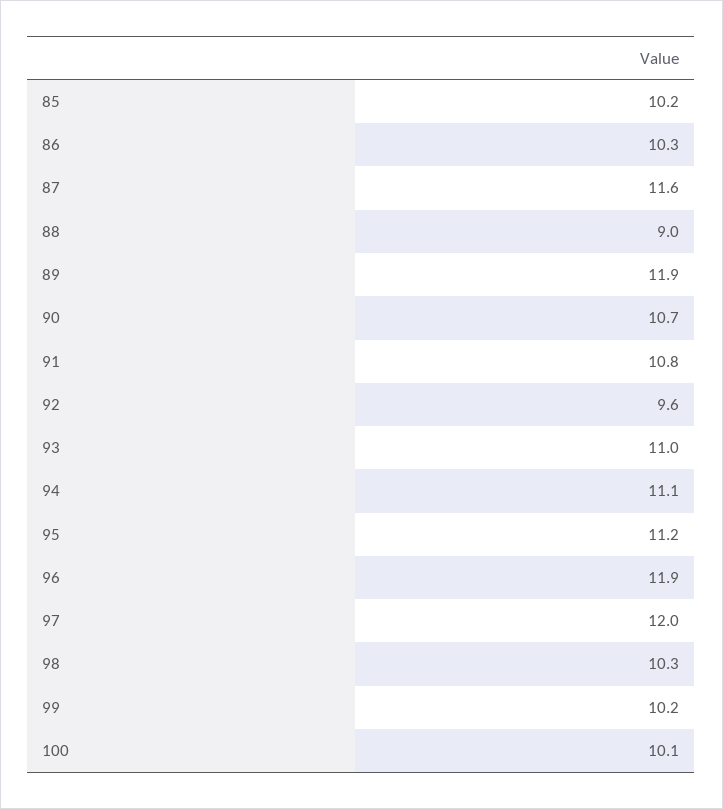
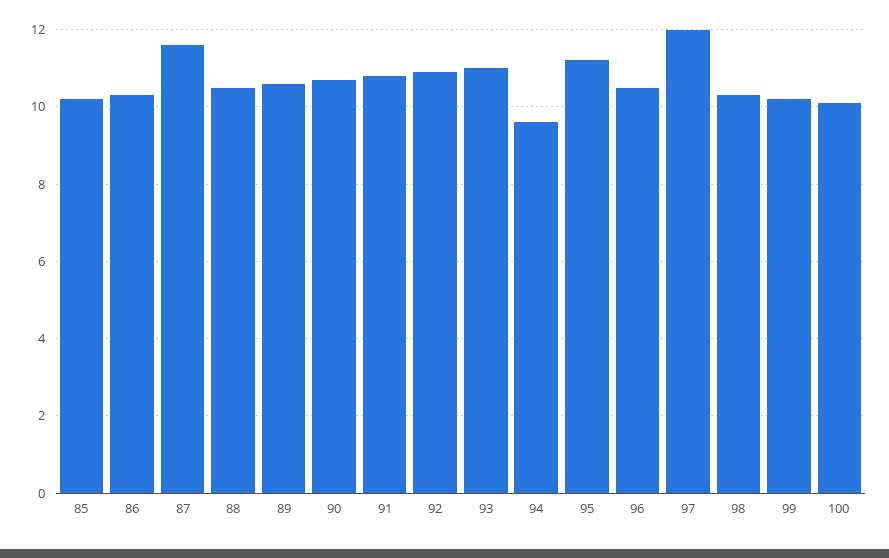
88: 9 -> 10.5
89: 11.9 -> 10.5
92: 9.6 -> 11
94: 11.1 -> 9.5
96: 11.9 -> 10.5

